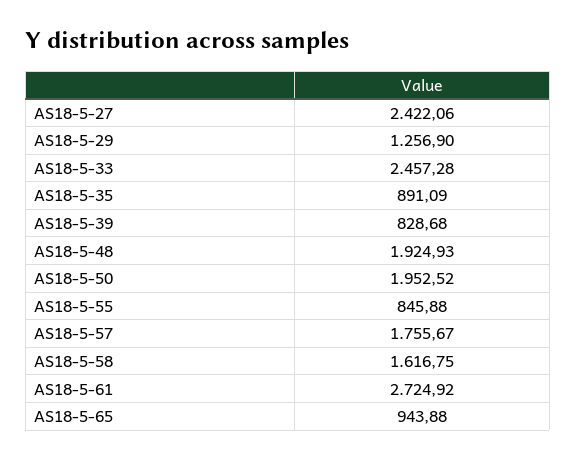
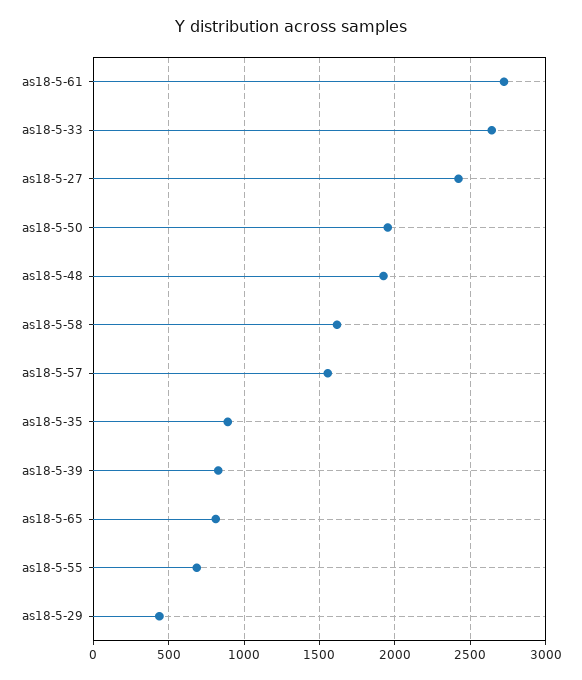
AS18-5-29: 1256.9 -> 450
AS18-5-33: 2457.28 -> 2650
AS18-5-55: 845.88 -> 700
AS18-5-57: 1755.67 -> 1550
AS18-5-65: 943.88 -> 800

